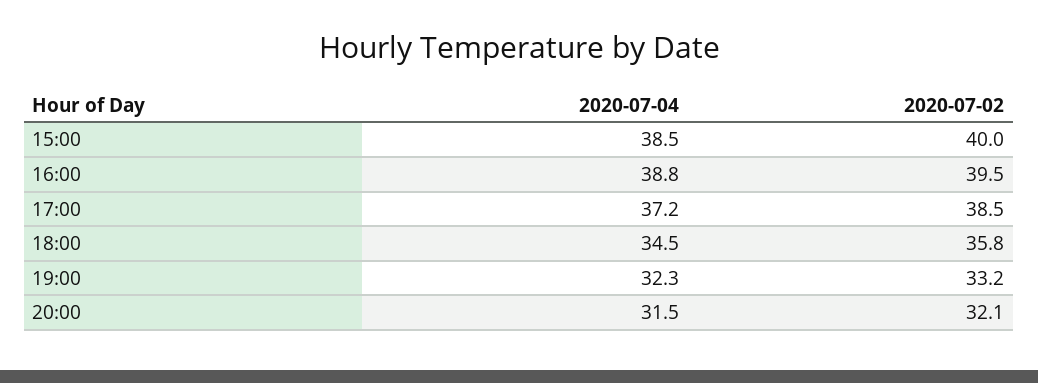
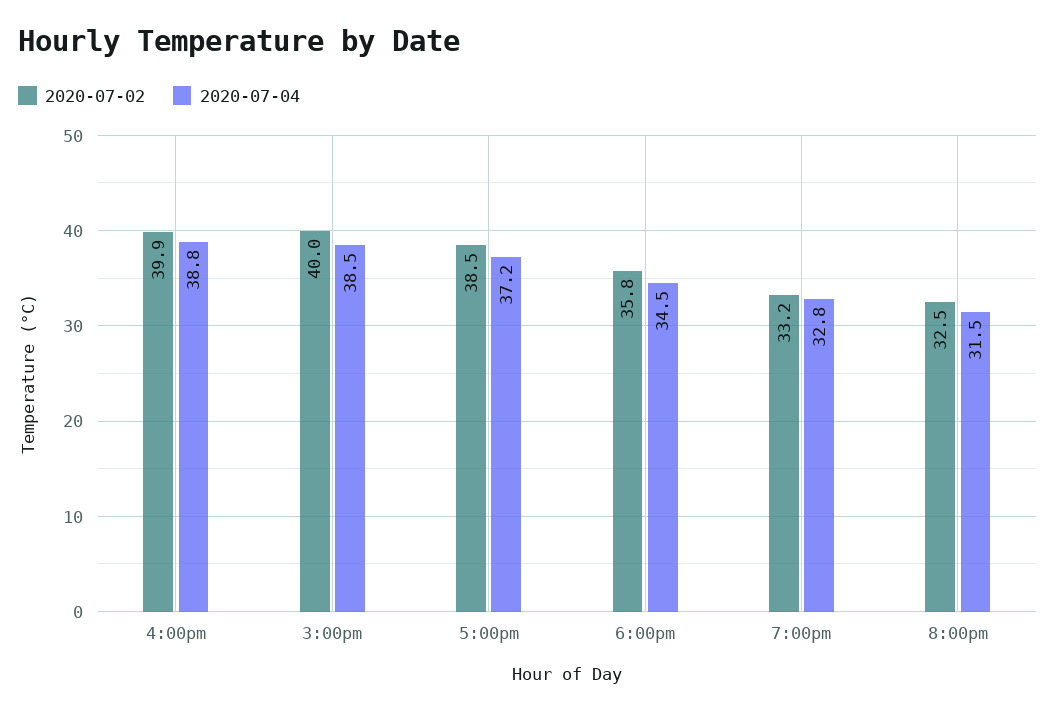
2020-07-02, 16:00: 39.5 -> 39.9
2020-07-04, 19:00: 32.3 -> 32.8
2020-07-02, 20:00: 32.1 -> 32.5

